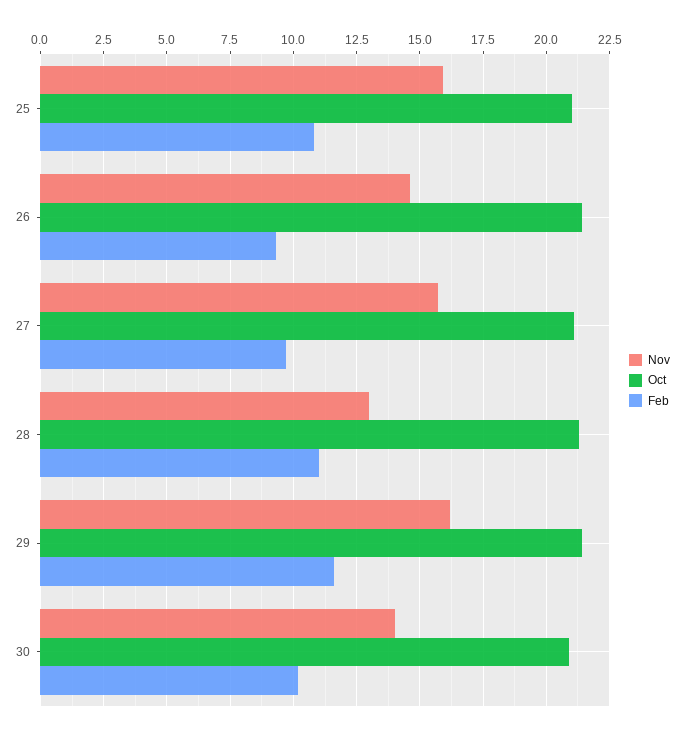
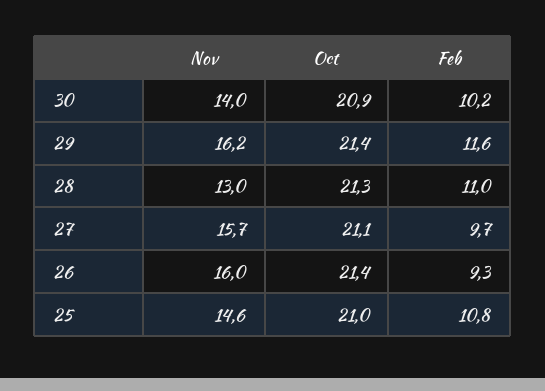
Nov, 25: 16 -> 14.6
Nov, 26: 14.5 -> 16

